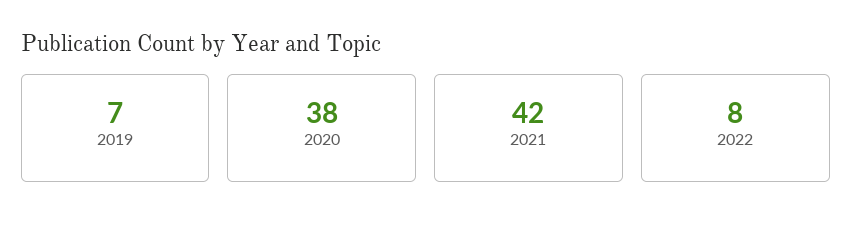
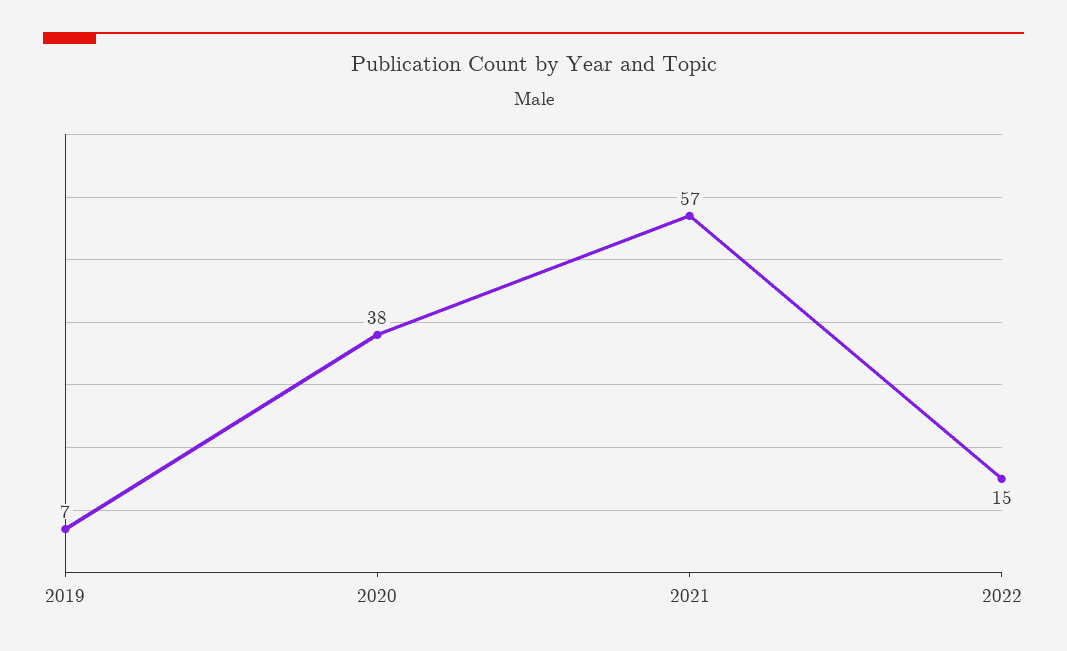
2021: 42 -> 57
2022: 8 -> 15

